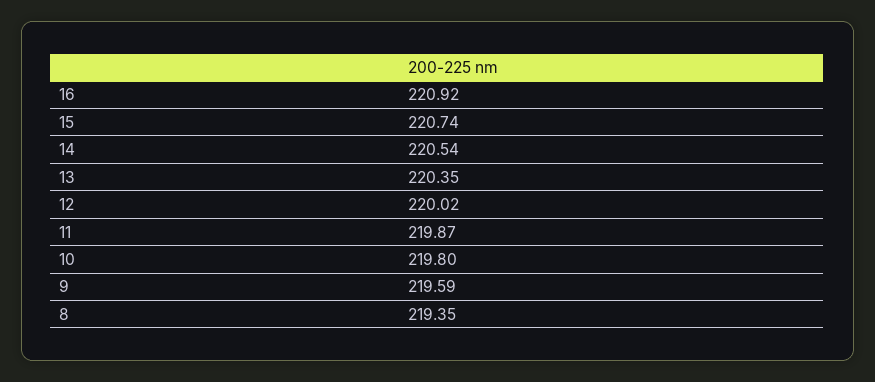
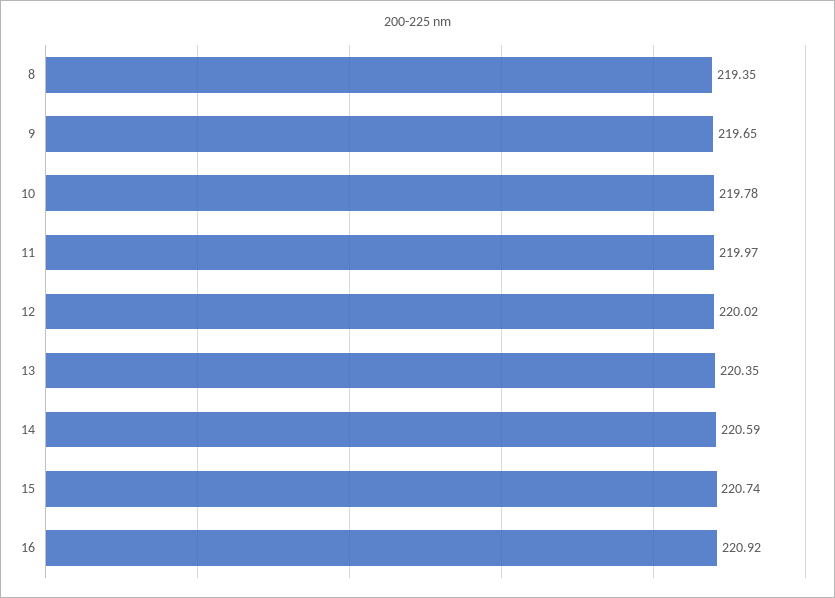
14: 220.54 -> 220.59
11: 219.87 -> 219.97
10: 219.8 -> 219.78
9: 219.59 -> 219.65

